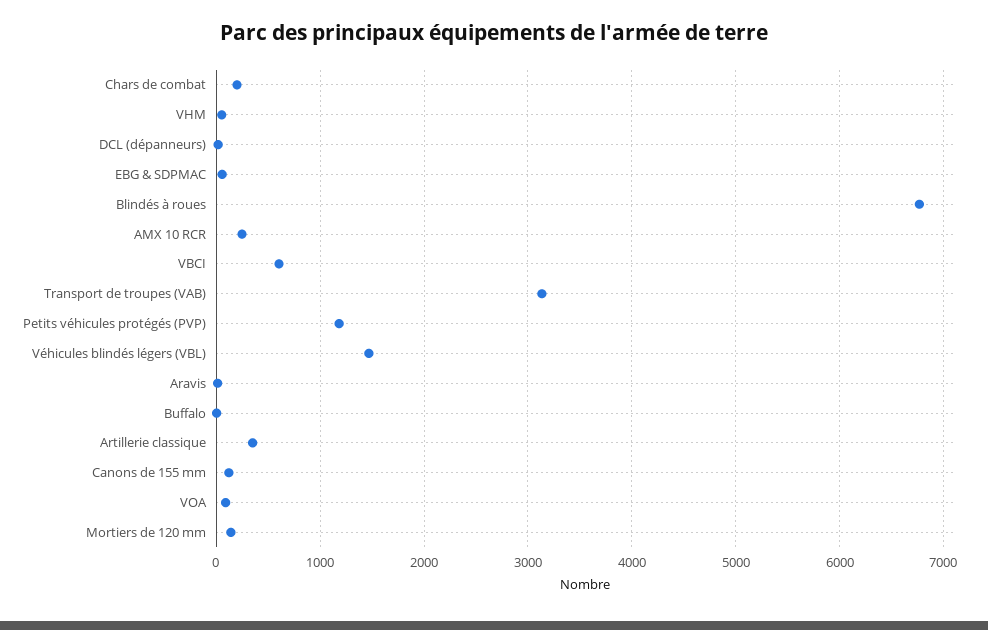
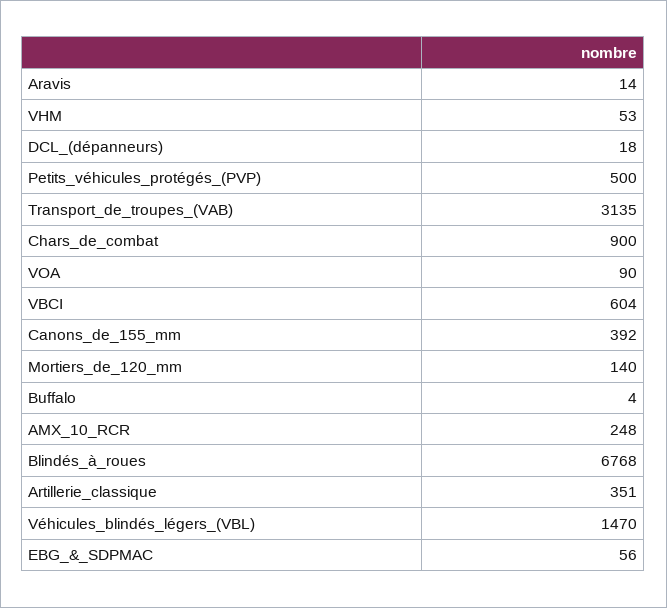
Chars de combat: 200 -> 900
Petits véhicules protégés (PVP): 1200 -> 500
Canons de 155 mm: 100 -> 392

